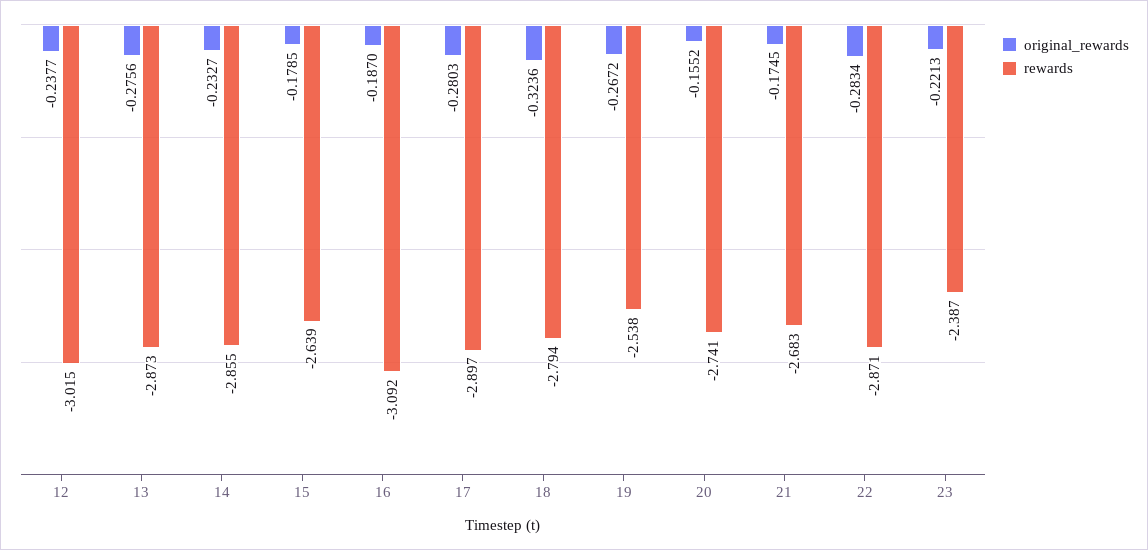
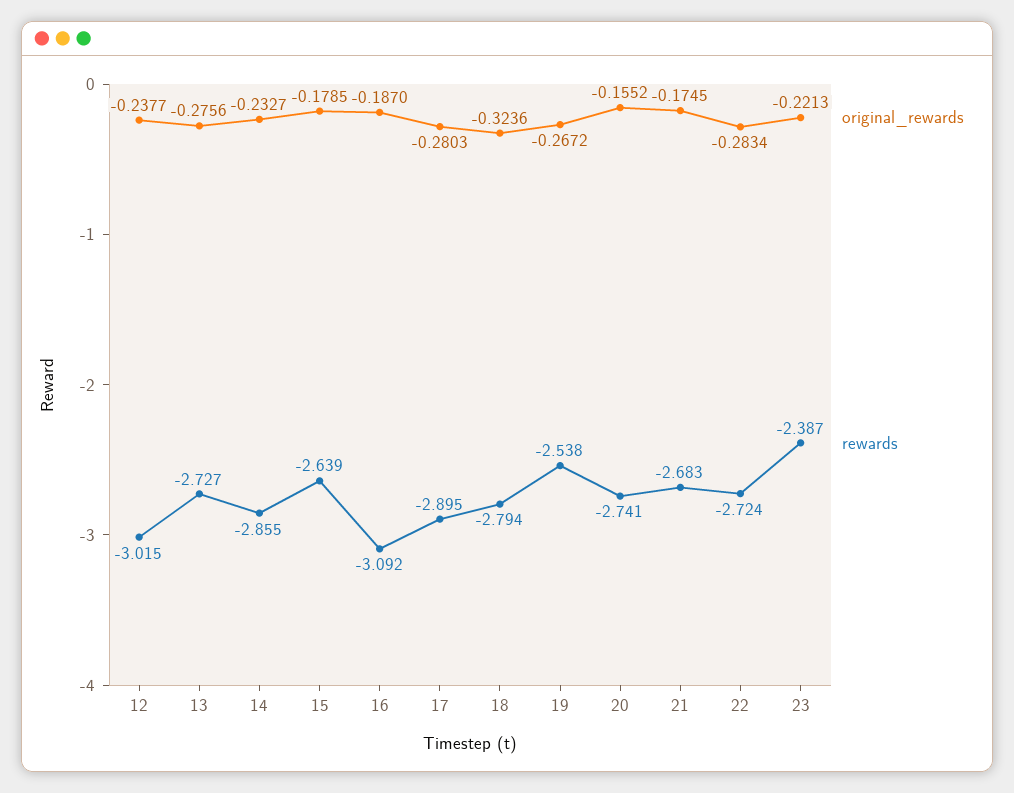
rewards, 13: -2.873 -> -2.727
rewards, 17: -2.897 -> -2.895
rewards, 22: -2.871 -> -2.724

